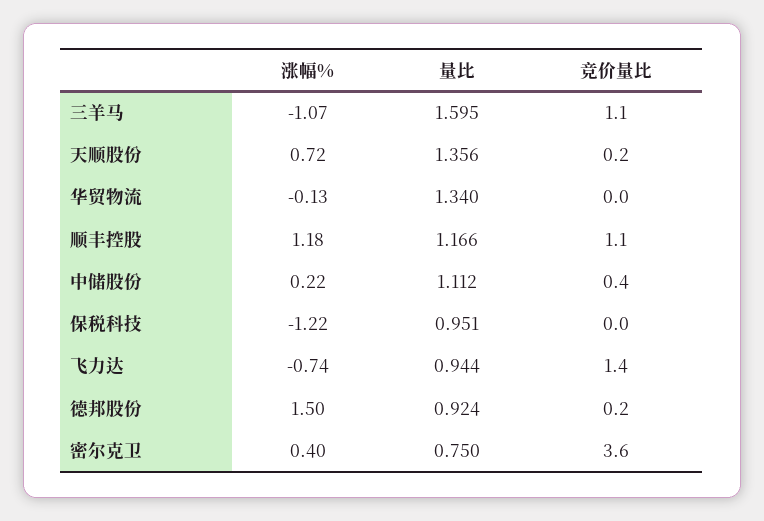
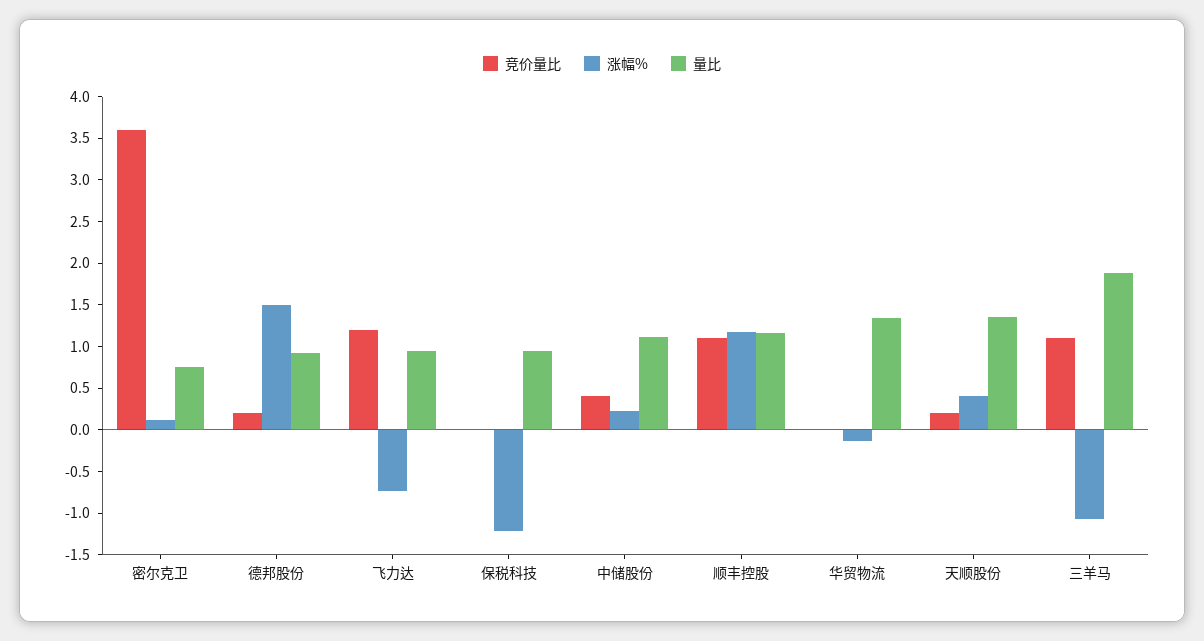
量比, 三羊马: 1.595 -> 1.9
涨幅%, 天顺股份: 0.72 -> 0.4
竞价量比, 飞力达: 1.4 -> 1.2
涨幅%, 密尔克卫: 0.4 -> 0.1

